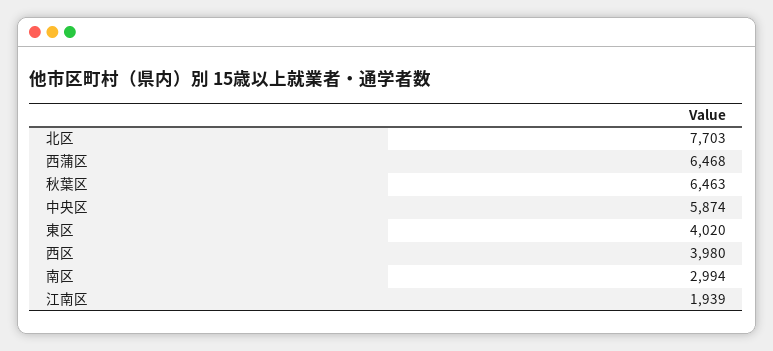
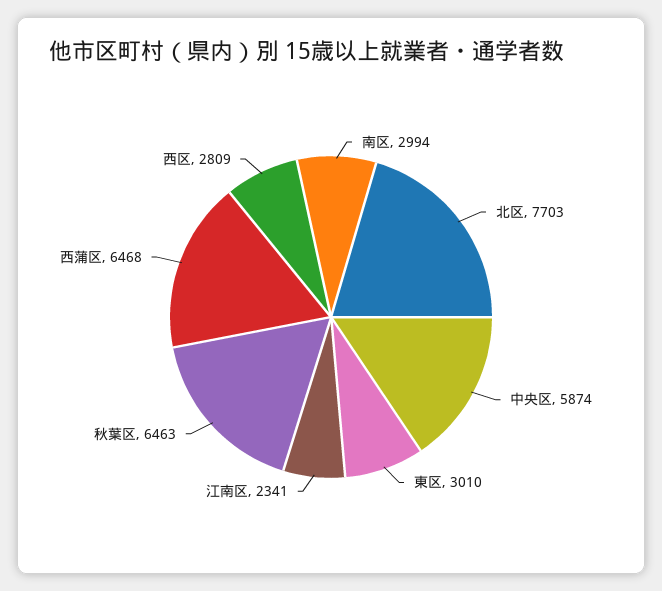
東区: 4020 -> 3010
西区: 3980 -> 2809
江南区: 1939 -> 2341

